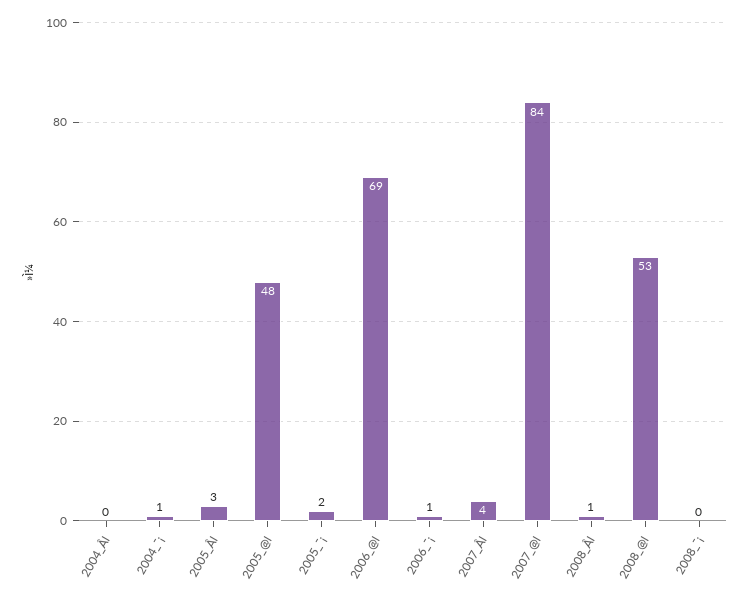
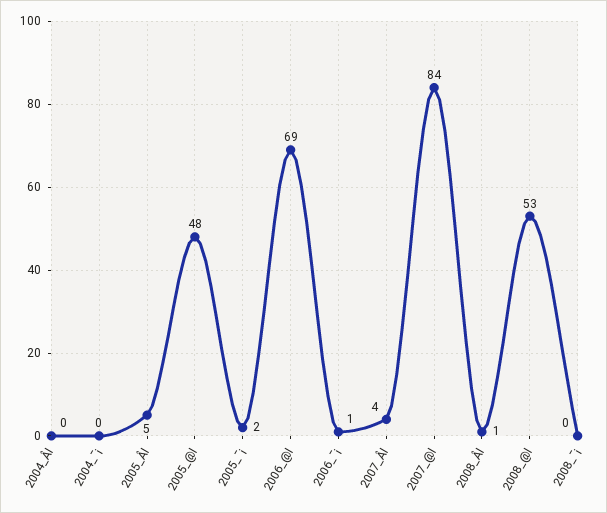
2004_¯¡: 1 -> 0
2005_Âl: 3 -> 5

